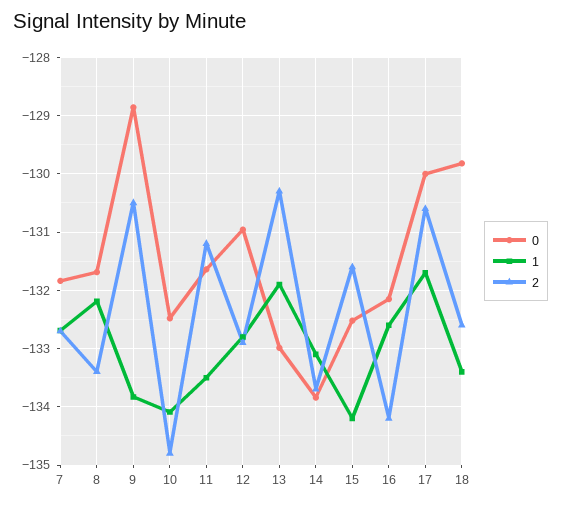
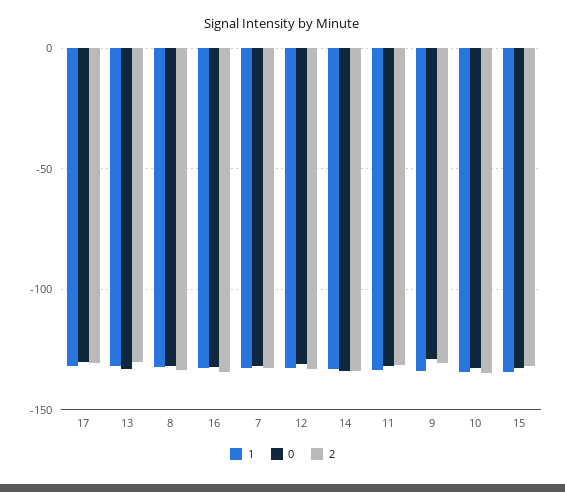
0, 18: -129.8 -> none
1, 18: -133.4 -> none
2, 18: -132.6 -> none

